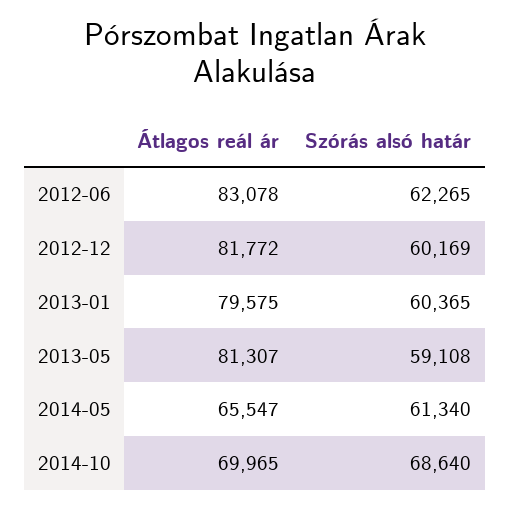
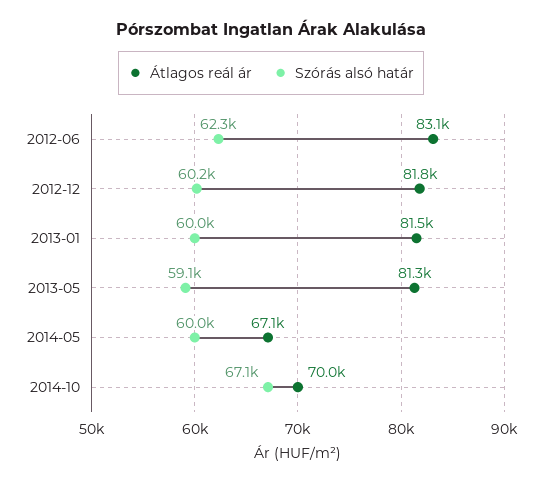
Átlagos reál ár, 2013-01: 79575 -> 81500
Szórás alsó határ, 2013-01: 60365 -> 60000
Átlagos reál ár, 2014-05: 65547 -> 67100
Szórás alsó határ, 2014-05: 61340 -> 60000
Szórás alsó határ, 2014-10: 68640 -> 67100

